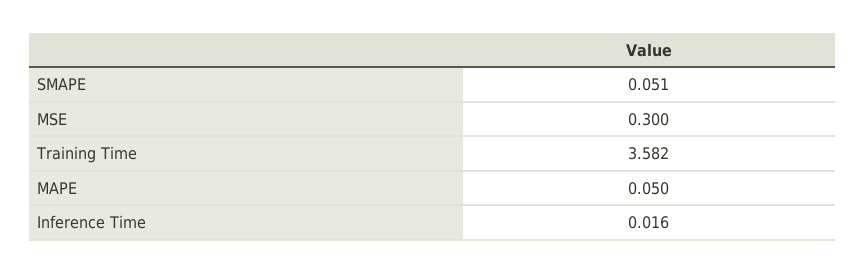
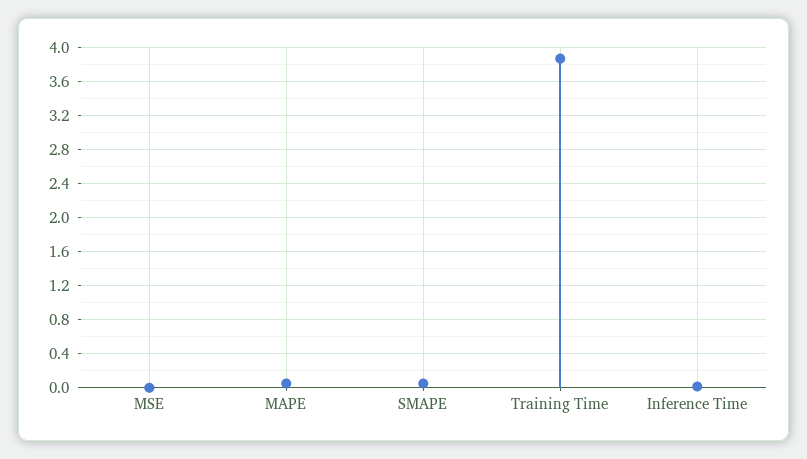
MSE: 0.3 -> 0
Training Time: 3.582 -> 3.9

